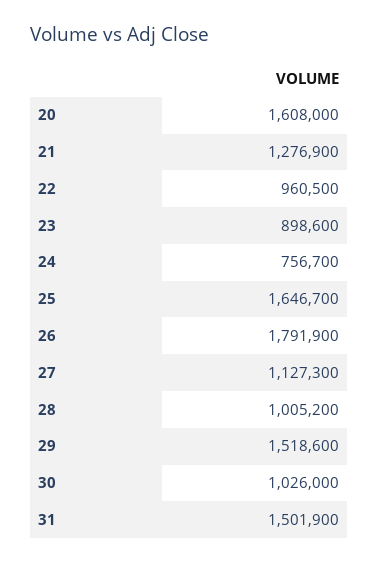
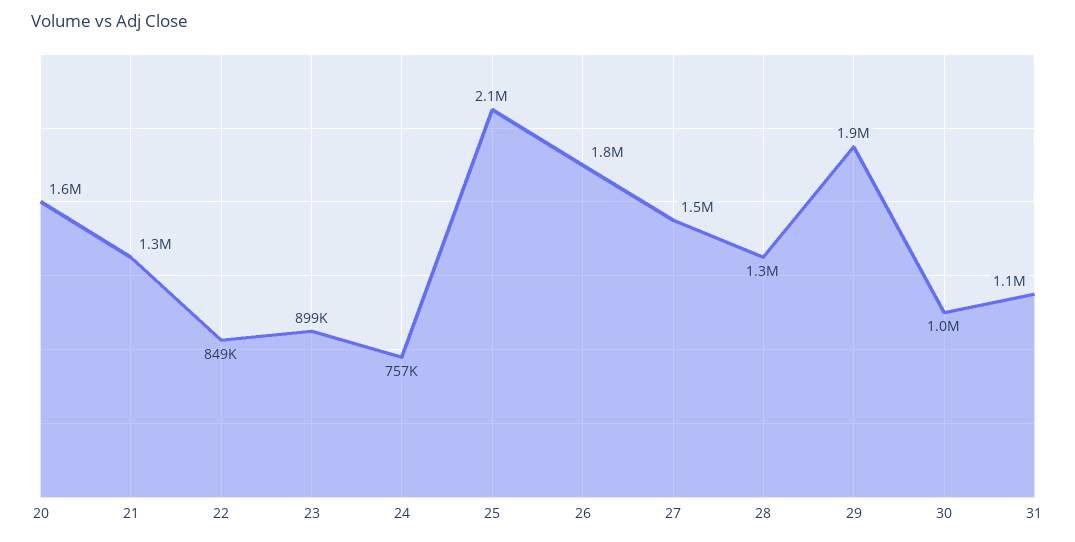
22: 960500 -> 849000
25: 1646700 -> 2100000
27: 1127300 -> 1500000
28: 1005200 -> 1300000
29: 1518600 -> 1900000
31: 1501900 -> 1100000

